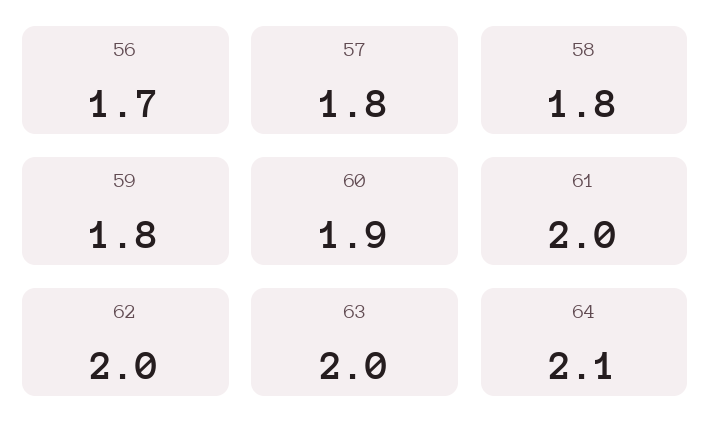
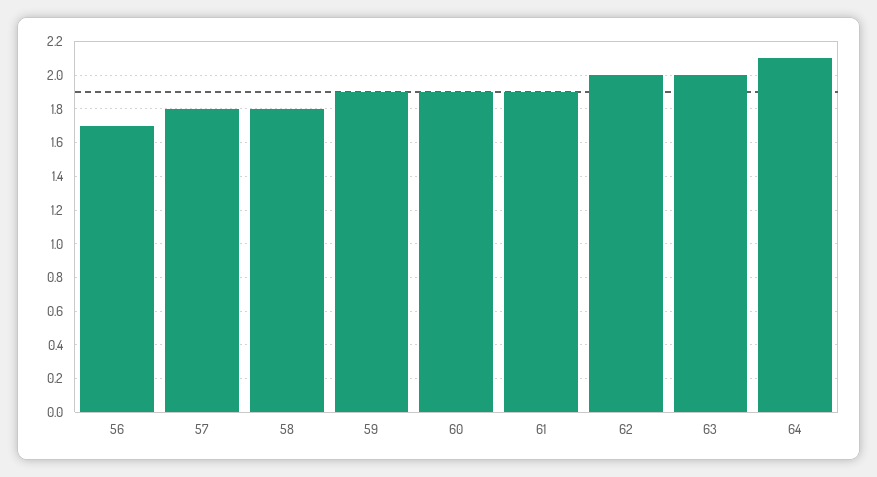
59: 1.8 -> 1.9
61: 2 -> 1.9

